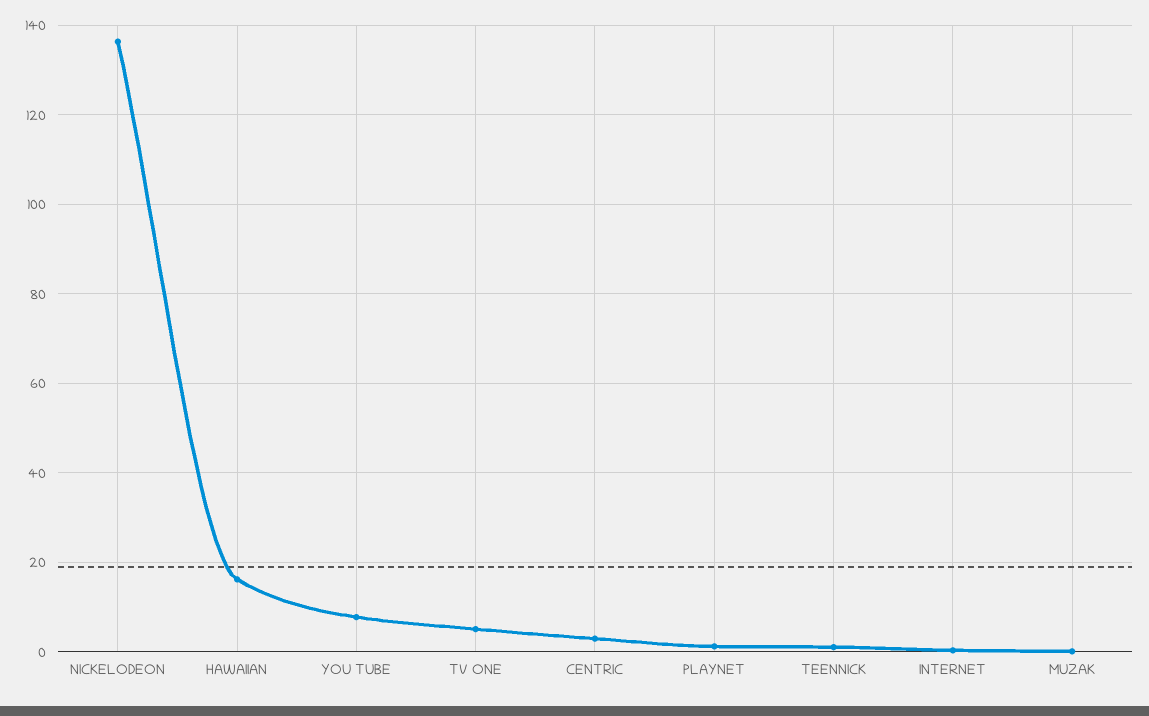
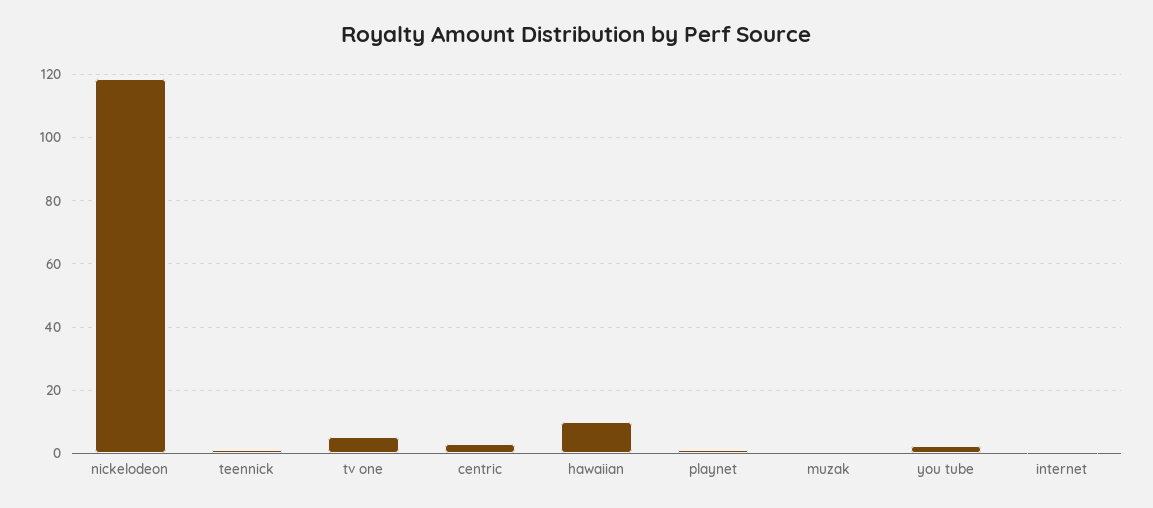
NICKELODEON: 136 -> 118
HAWAIIAN: 16 -> 10
YOU TUBE: 8 -> 2

